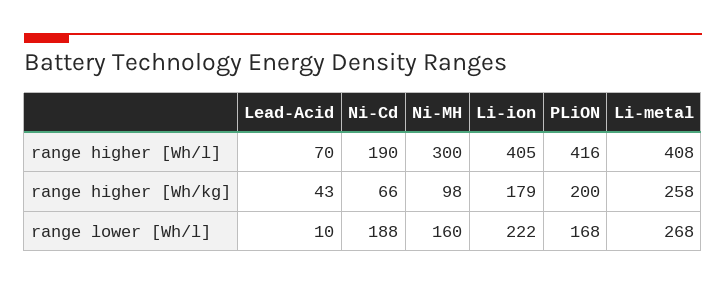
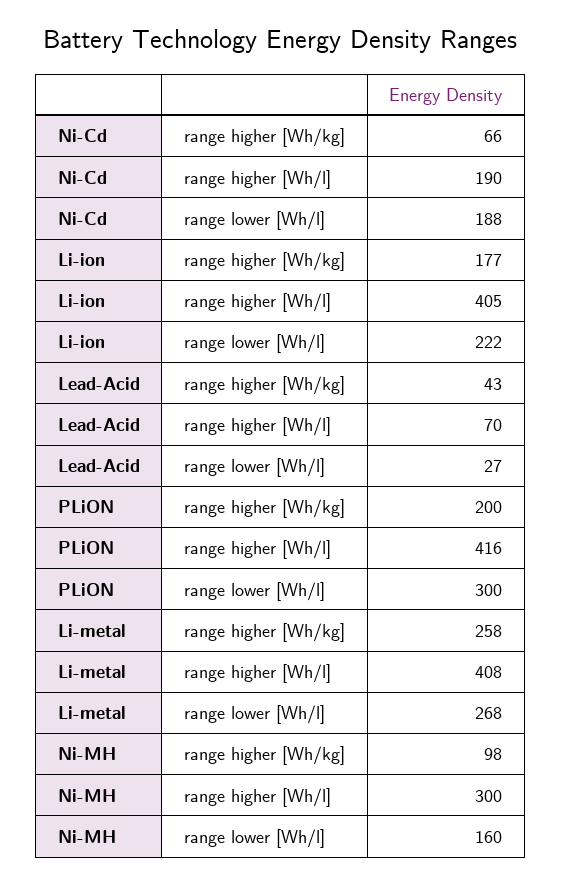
Li-ion, range higher [Wh/kg]: 179 -> 177
Lead-Acid, range lower [Wh/l]: 10 -> 27
PLiON, range lower [Wh/l]: 168 -> 300

